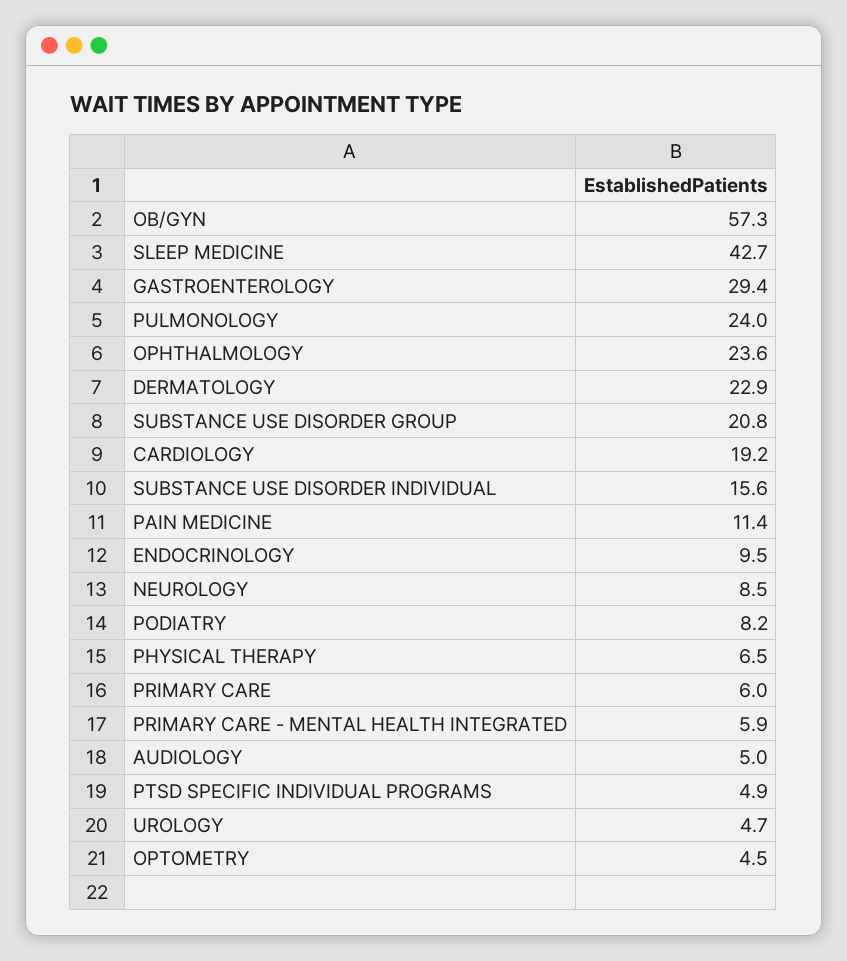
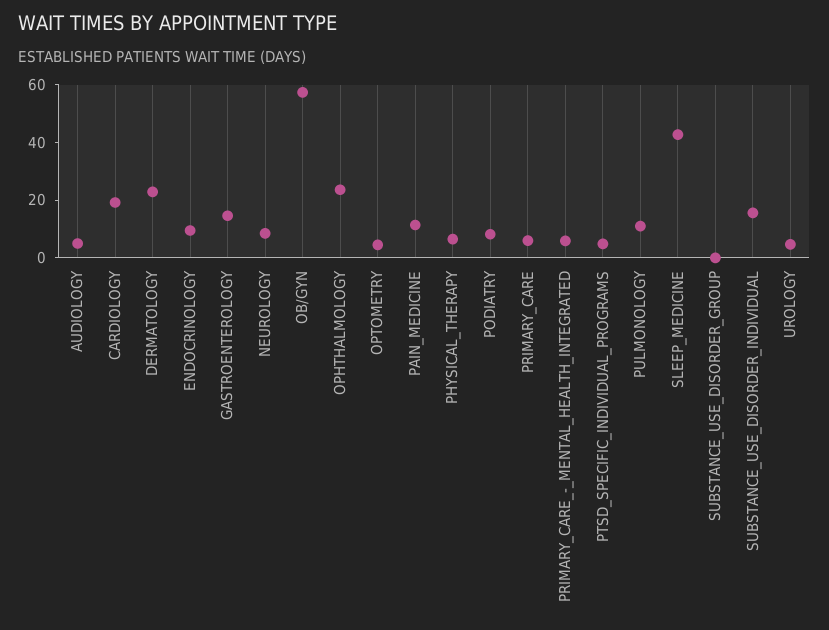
GASTROENTEROLOGY: 29.4 -> 15
PULMONOLOGY: 24 -> 10
SUBSTANCE USE DISORDER GROUP: 20.8 -> 0

